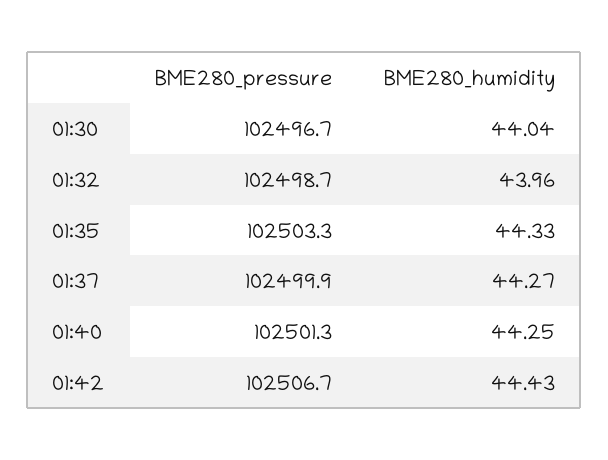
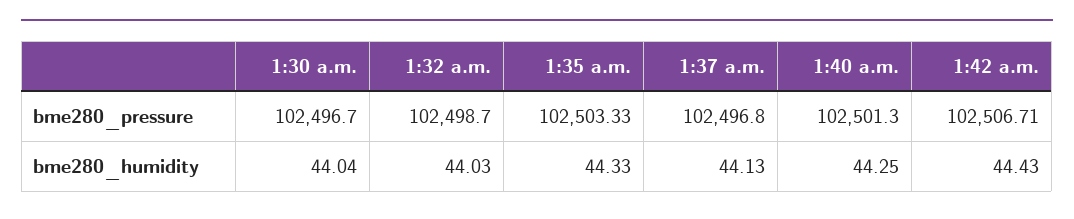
BME280_humidity, 01:32: 43.96 -> 44.03
BME280_pressure, 01:37: 102499.9 -> 102496.8
BME280_humidity, 01:37: 44.27 -> 44.13

